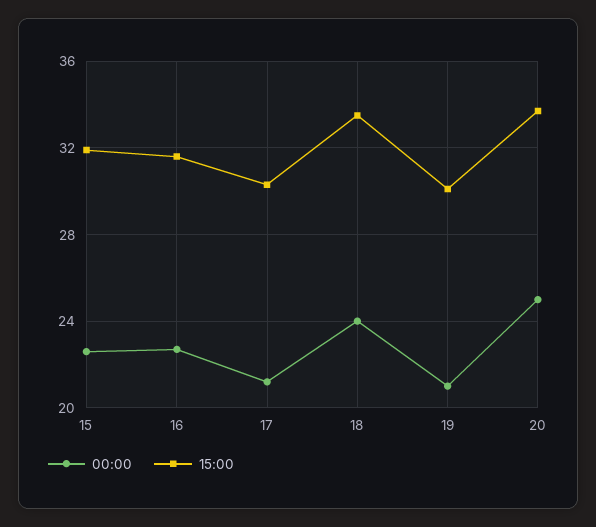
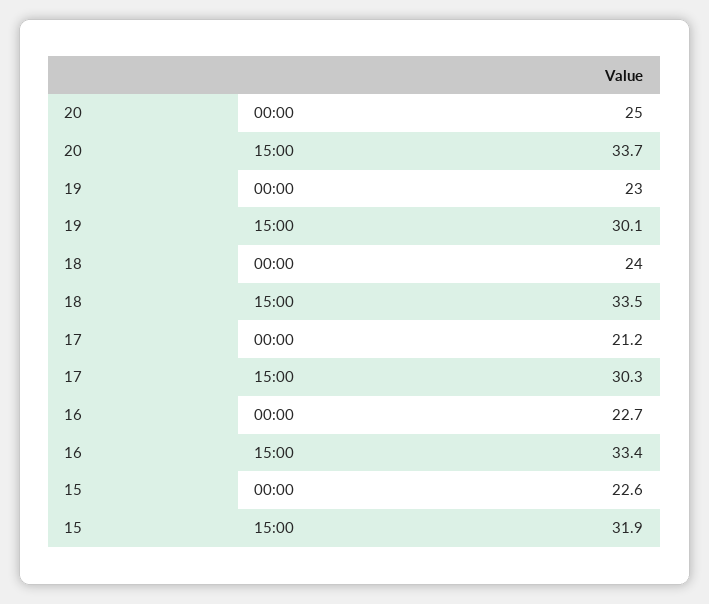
15:00, 16: 31.5 -> 33.4
00:00, 19: 21 -> 23

